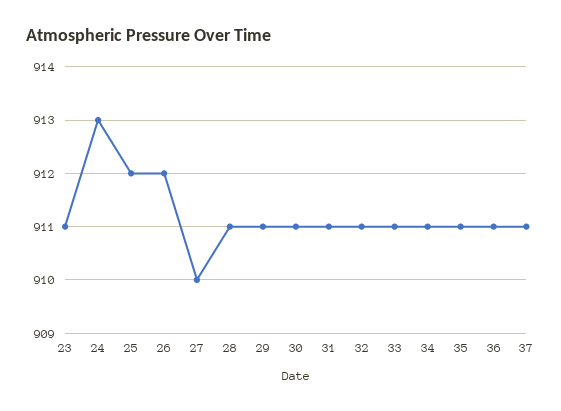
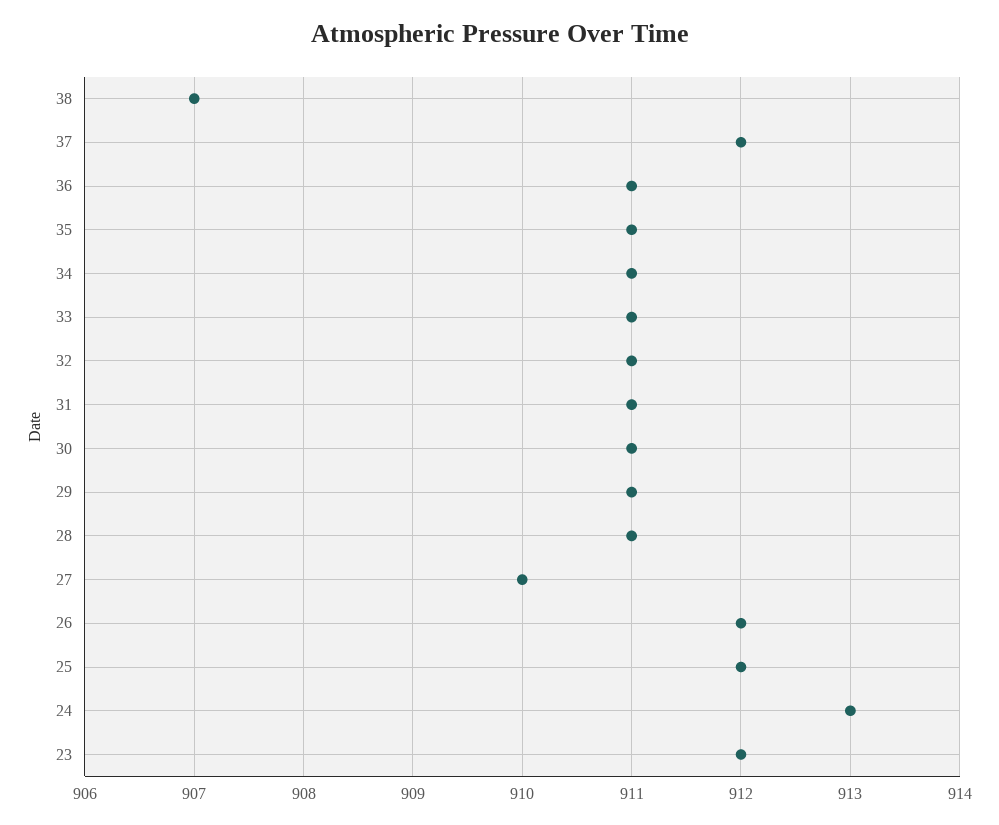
23: 911 -> 912
37: 911 -> 912
38: none -> 907

